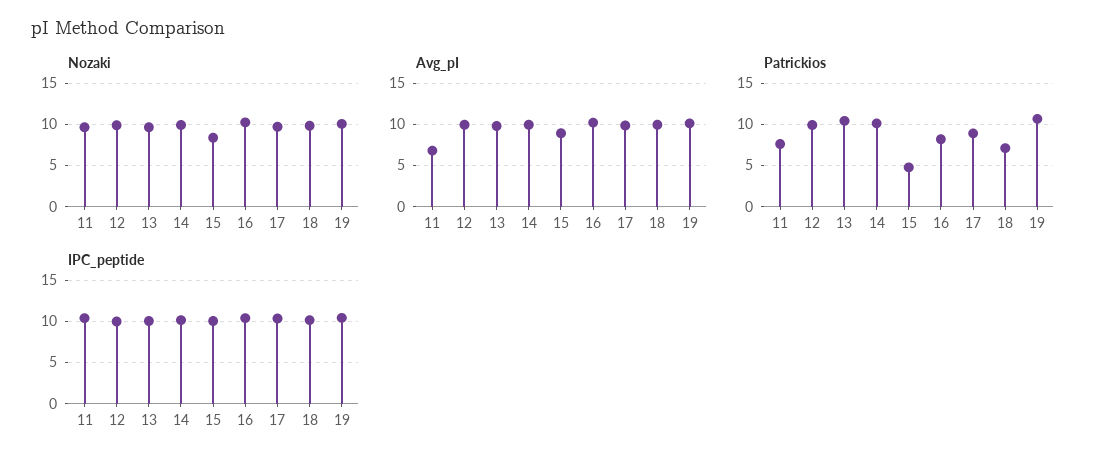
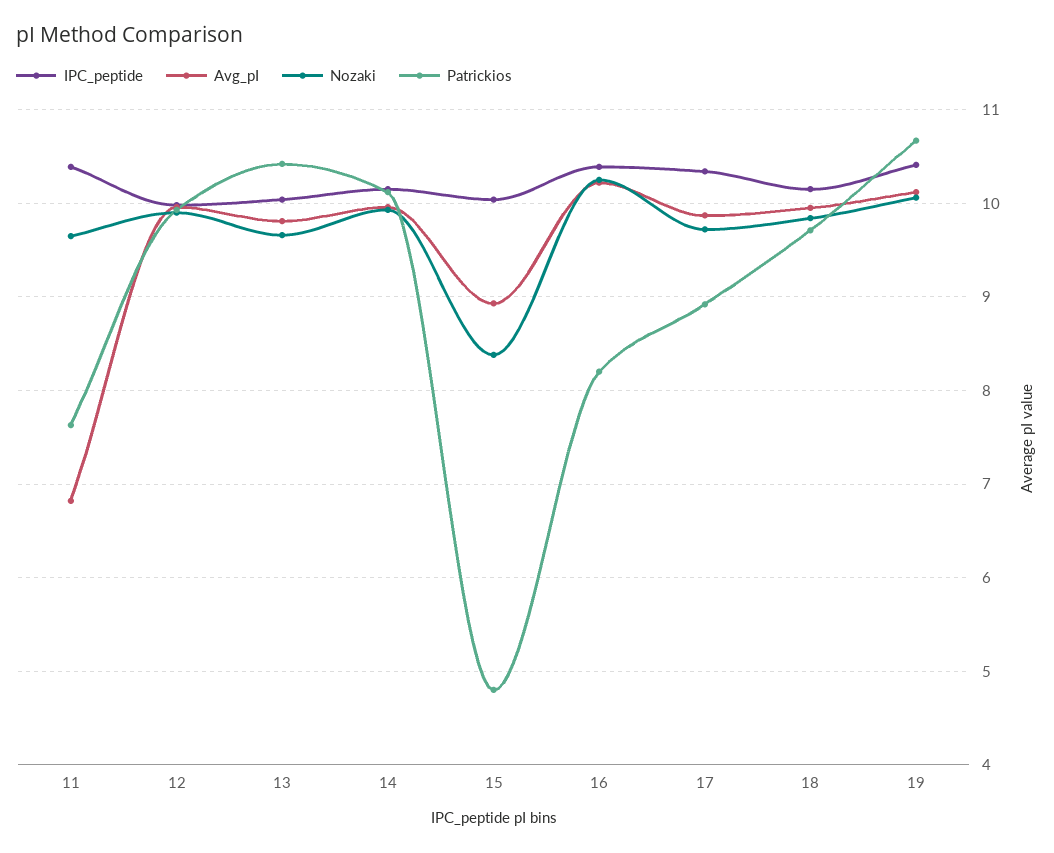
Patrickios, 18: 7 -> 9.7

